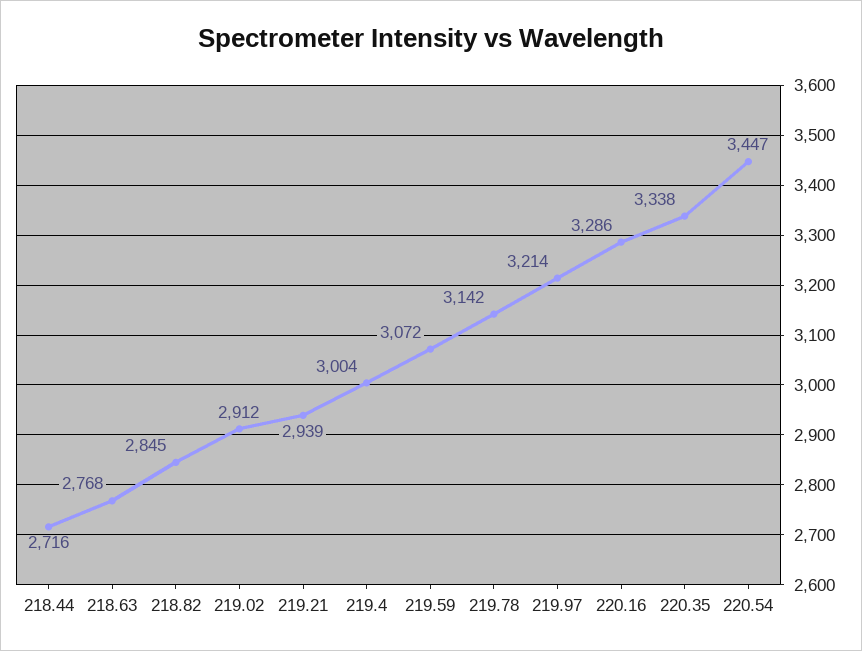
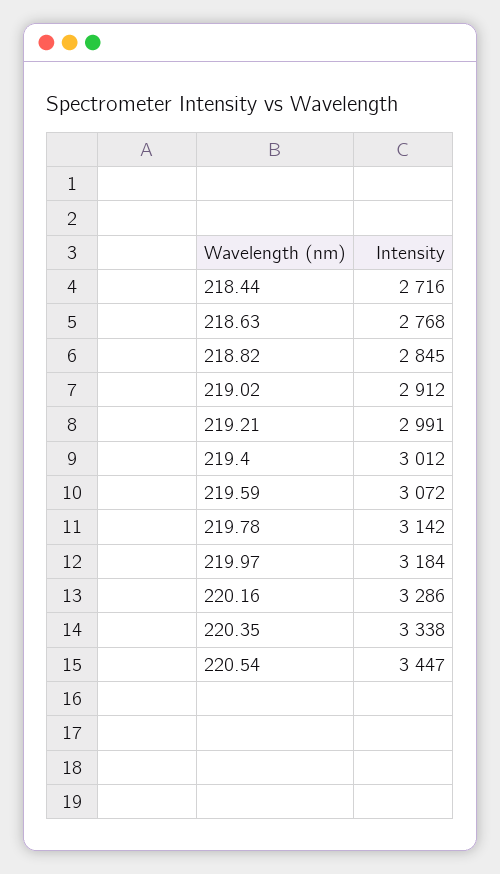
219.21: 2939 -> 2991
219.4: 3004 -> 3012
219.97: 3214 -> 3184

